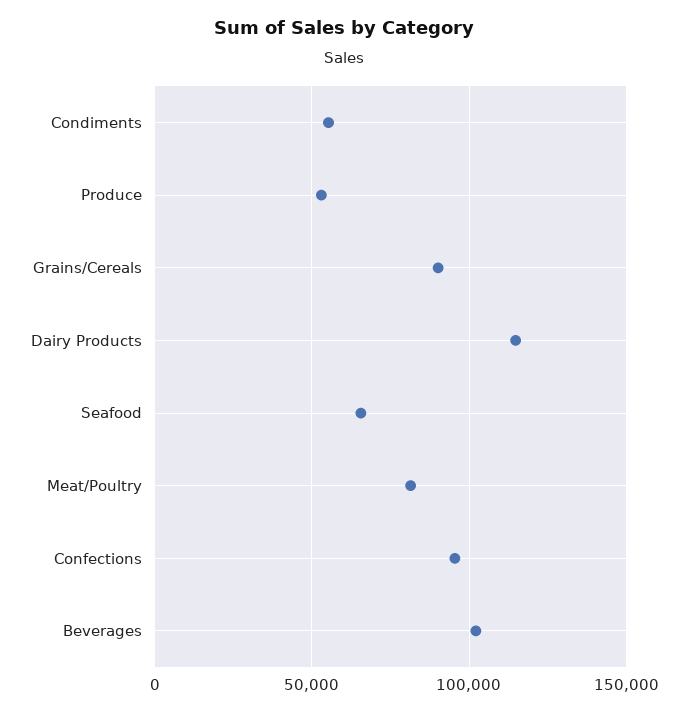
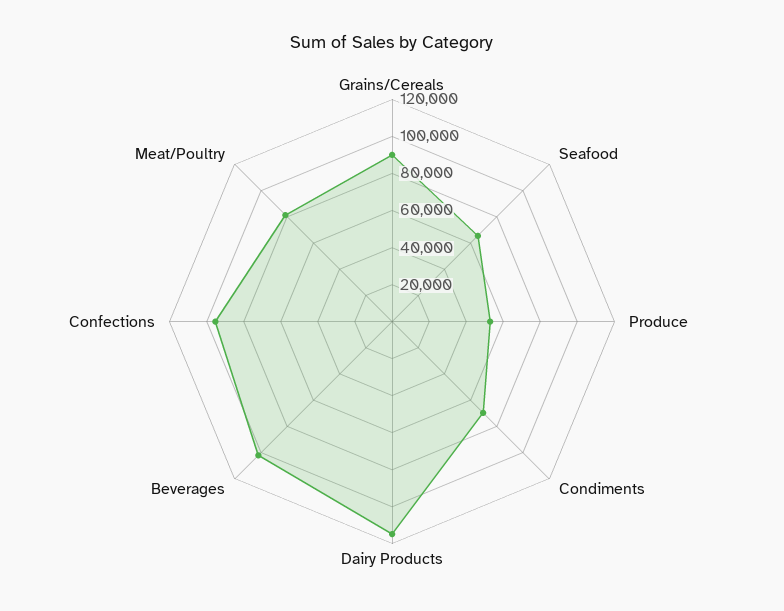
Condiments: 55000 -> 70000

